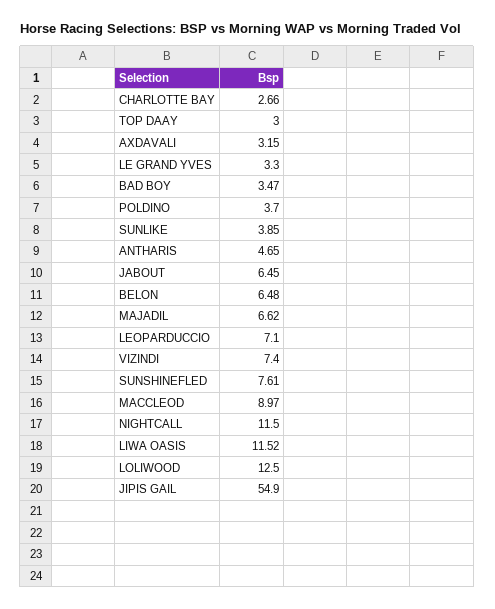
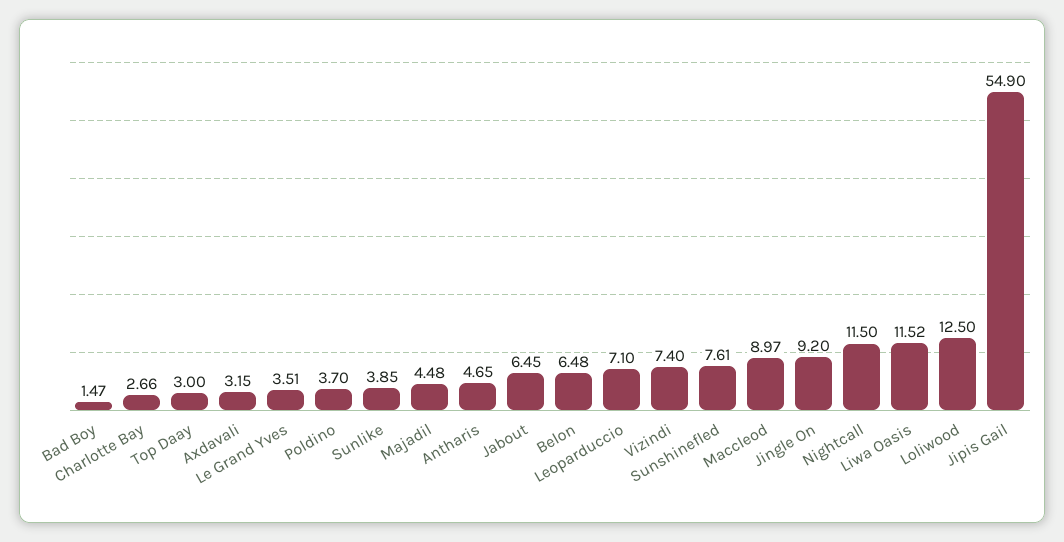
LE GRAND YVES: 3.3 -> 3.51
BAD BOY: 3.47 -> 1.47
MAJADIL: 6.62 -> 4.48
Jingle On: none -> 9.2

